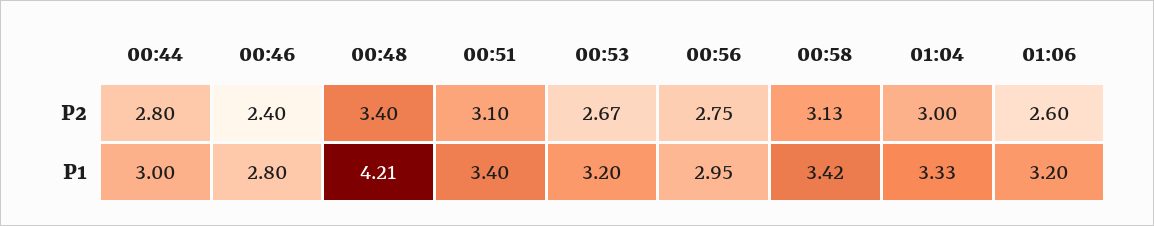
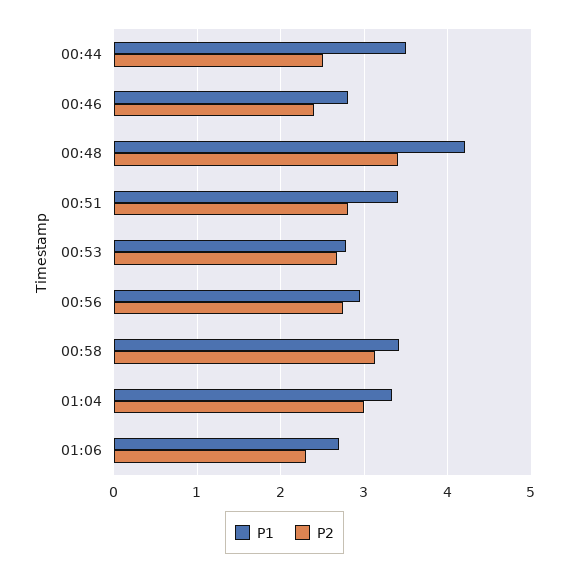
P2, 00:44: 2.8 -> 2.5
P2, 00:51: 3.1 -> 2.8
P2, 01:06: 2.6 -> 2.3
P1, 00:44: 3 -> 3.5
P1, 00:53: 3.2 -> 2.8
P1, 01:06: 3.2 -> 2.7

